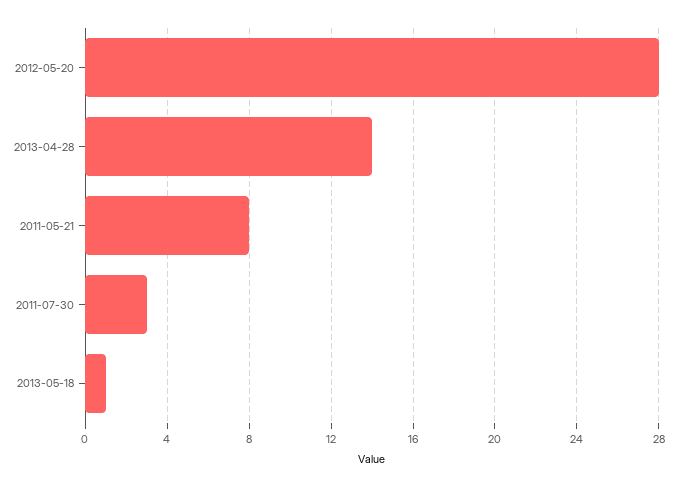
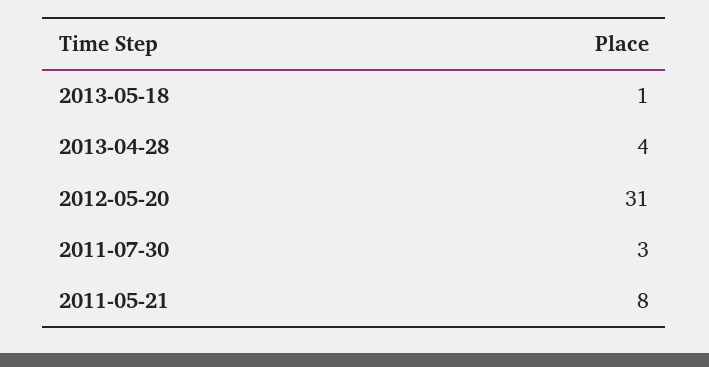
2012-05-20: 28 -> 31
2013-04-28: 14 -> 4

